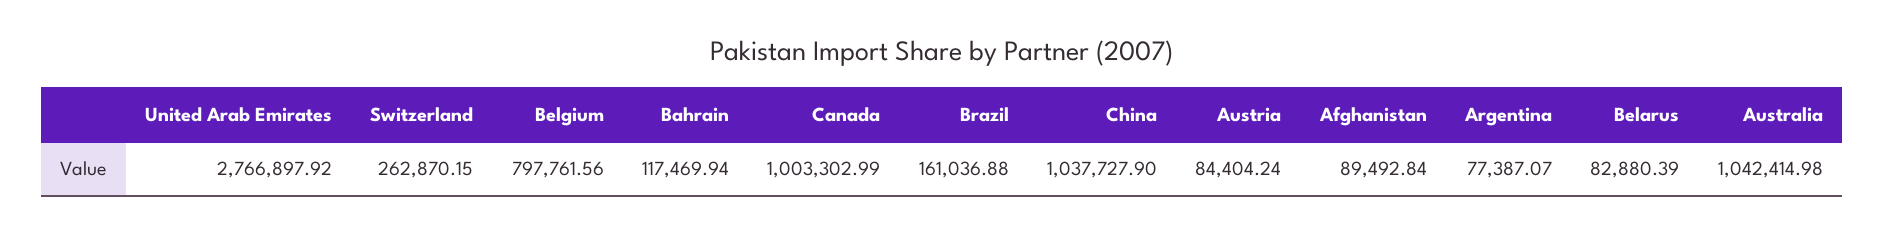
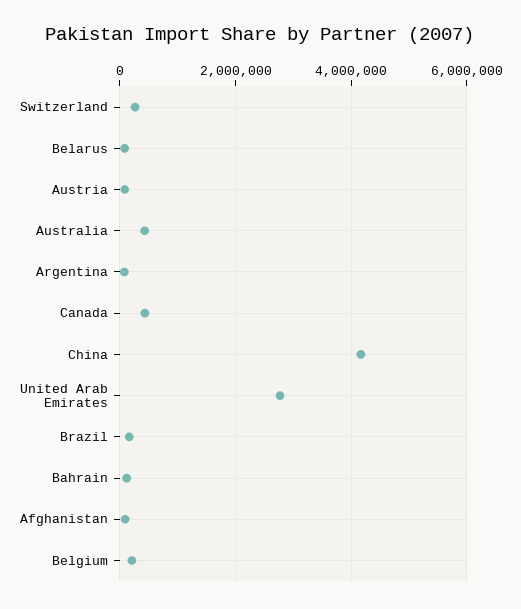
Belgium: 797761.56 -> 200000
Canada: 1003302.99 -> 400000
China: 1037727.9 -> 4200000
Australia: 1042414.98 -> 400000

